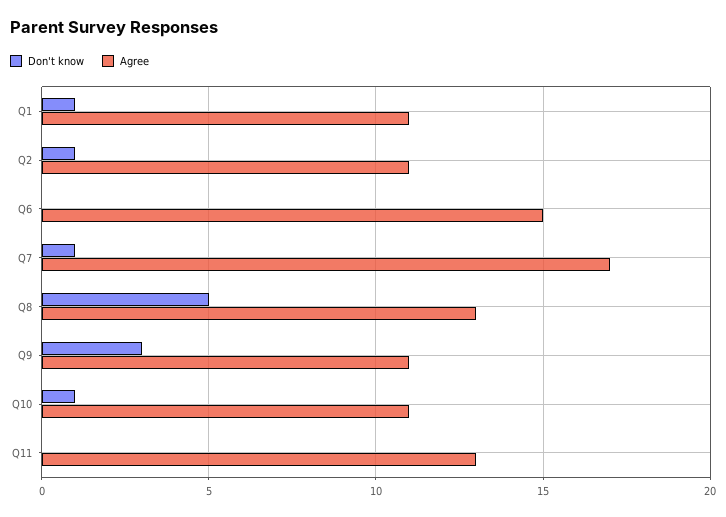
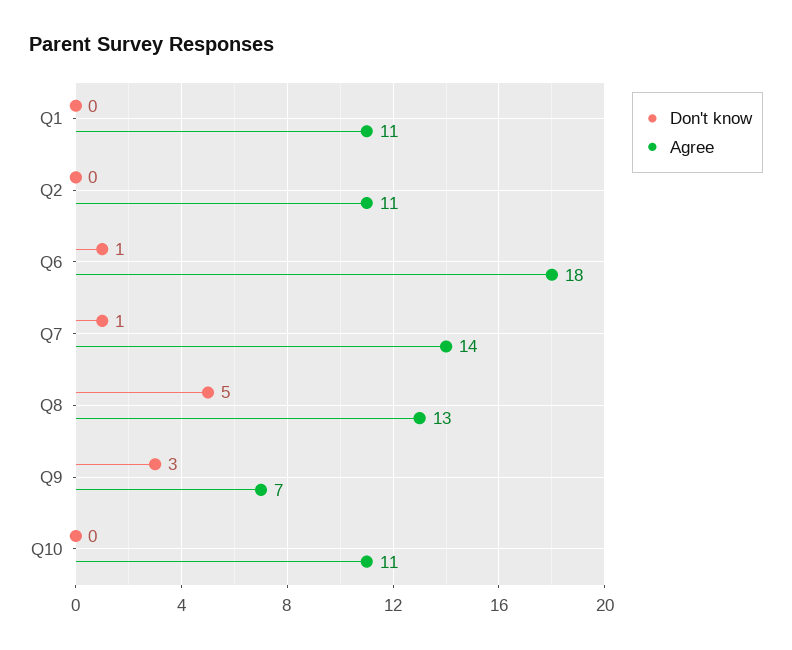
Don't know, Q1: 1 -> 0
Don't know, Q2: 1 -> 0
Don't know, Q6: 0 -> 1
Agree, Q6: 15 -> 18
Agree, Q7: 17 -> 14
Agree, Q9: 11 -> 7
Don't know, Q10: 1 -> 0
Don't know, Q11: 0 -> none
Agree, Q11: 13 -> none

